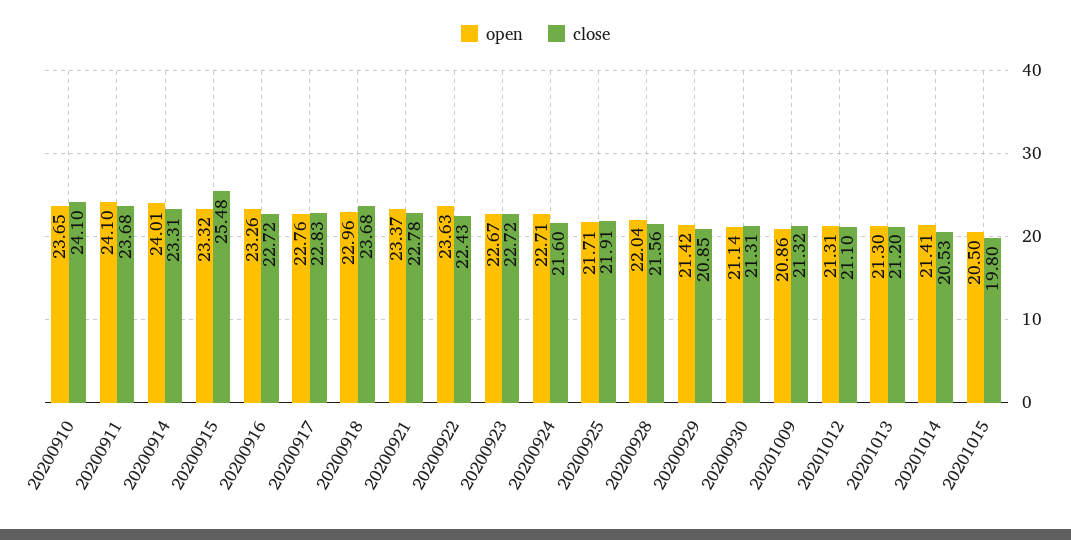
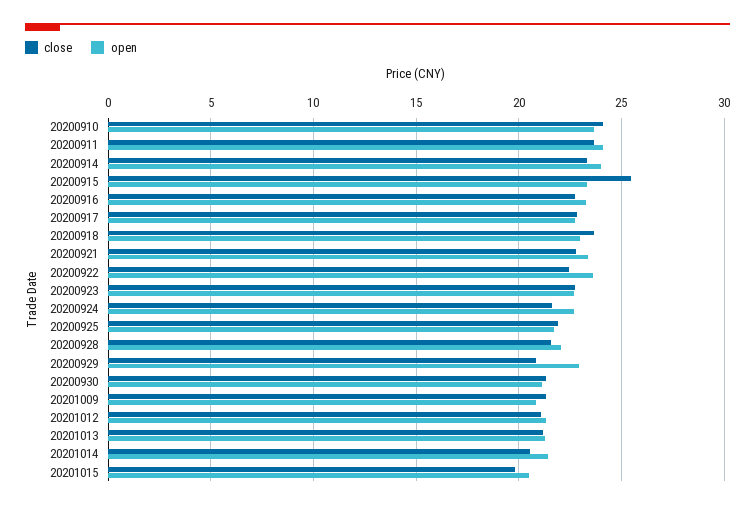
open, 20200929: 21.42 -> 23

